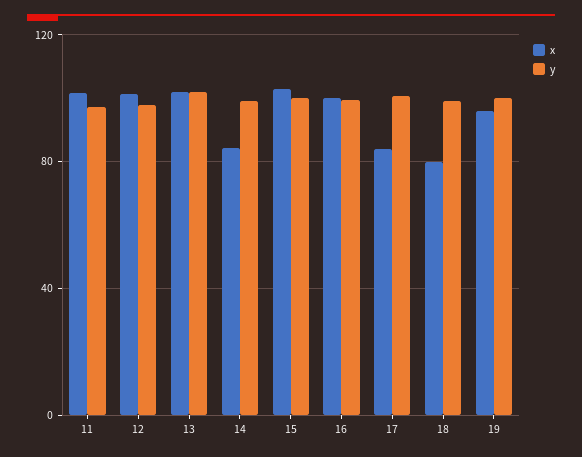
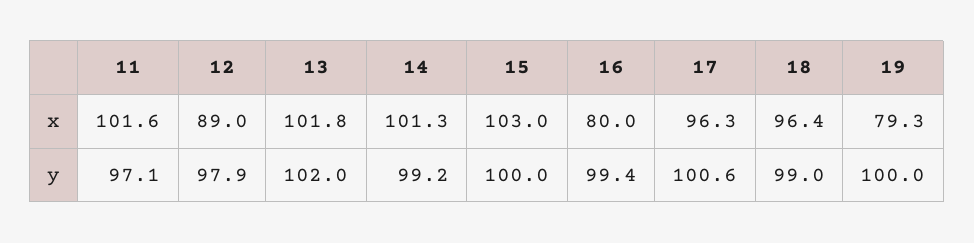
x, 12: 100 -> 89
x, 14: 85 -> 101.3
x, 16: 100 -> 80
x, 17: 85 -> 96.3
x, 18: 80 -> 96.4
x, 19: 95 -> 79.3

